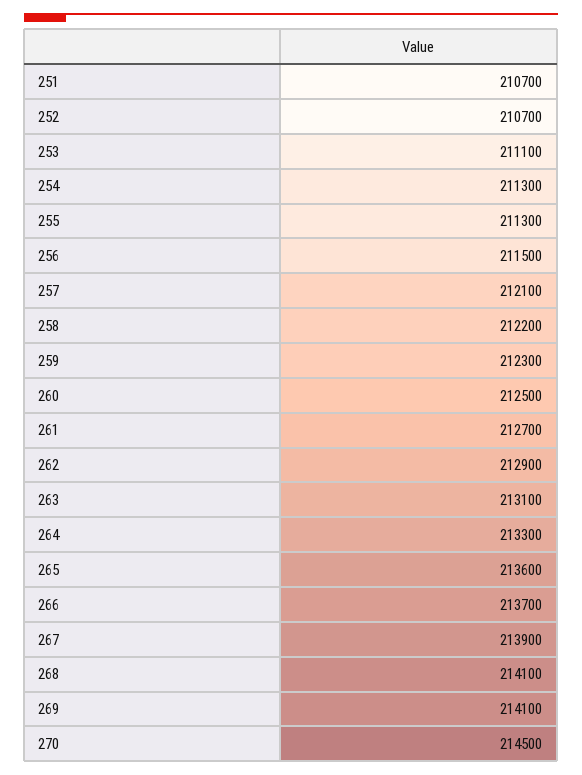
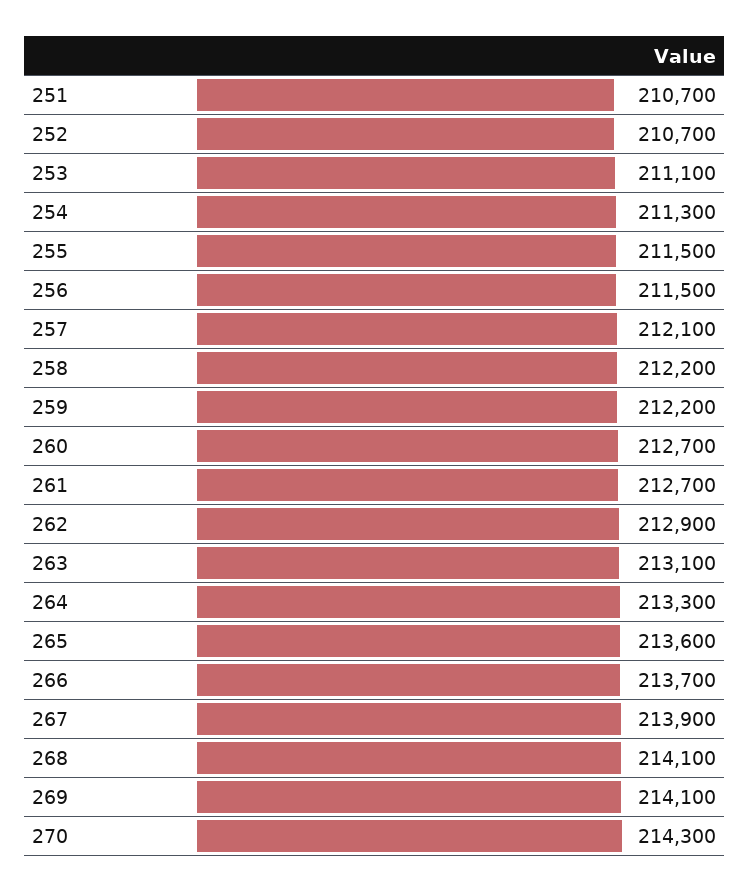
255: 211300 -> 211500
259: 212300 -> 212200
260: 212500 -> 212700
270: 214500 -> 214300

